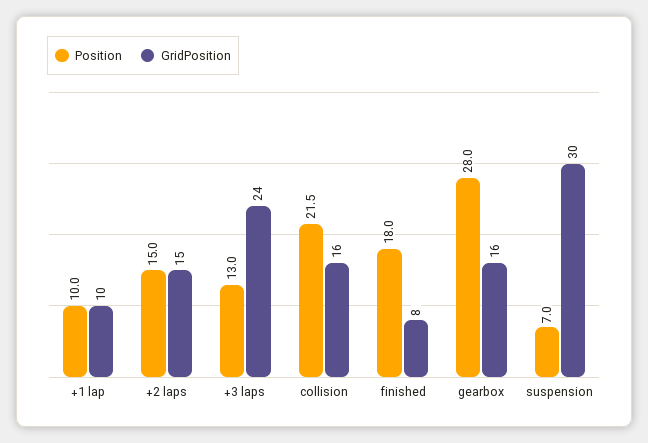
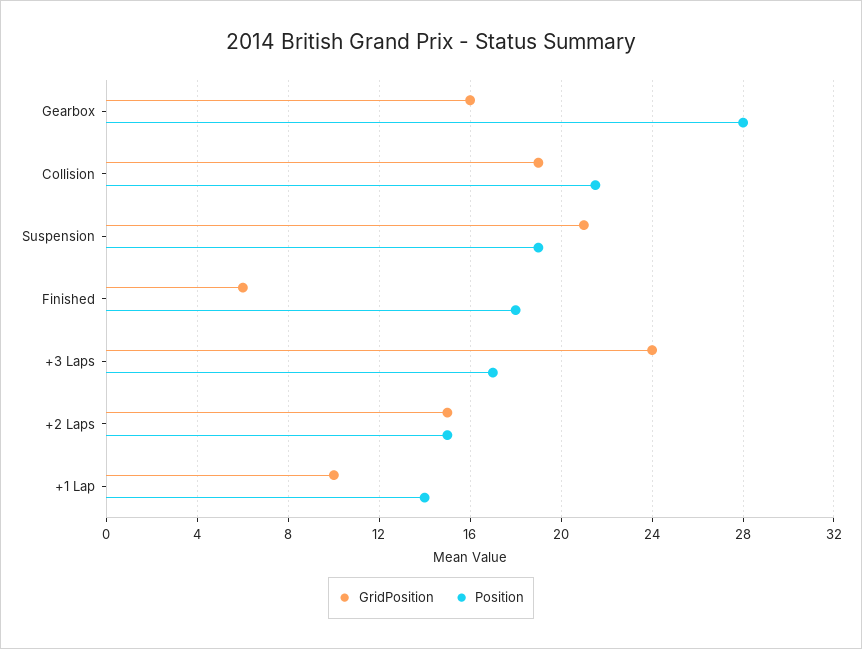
Position, +1 lap: 10 -> 14
Position, +3 laps: 13 -> 17
GridPosition, collision: 16 -> 19
GridPosition, finished: 8 -> 6
Position, suspension: 7 -> 19
GridPosition, suspension: 30 -> 21

